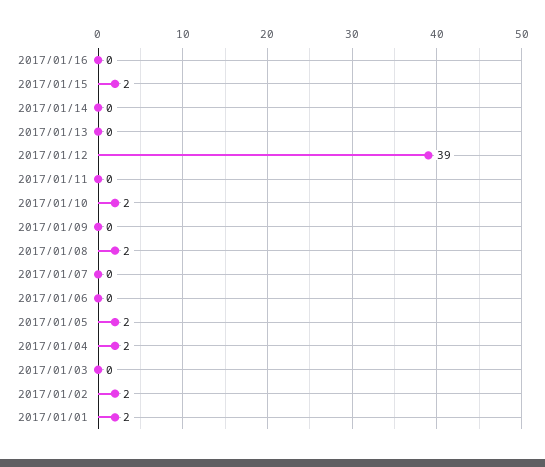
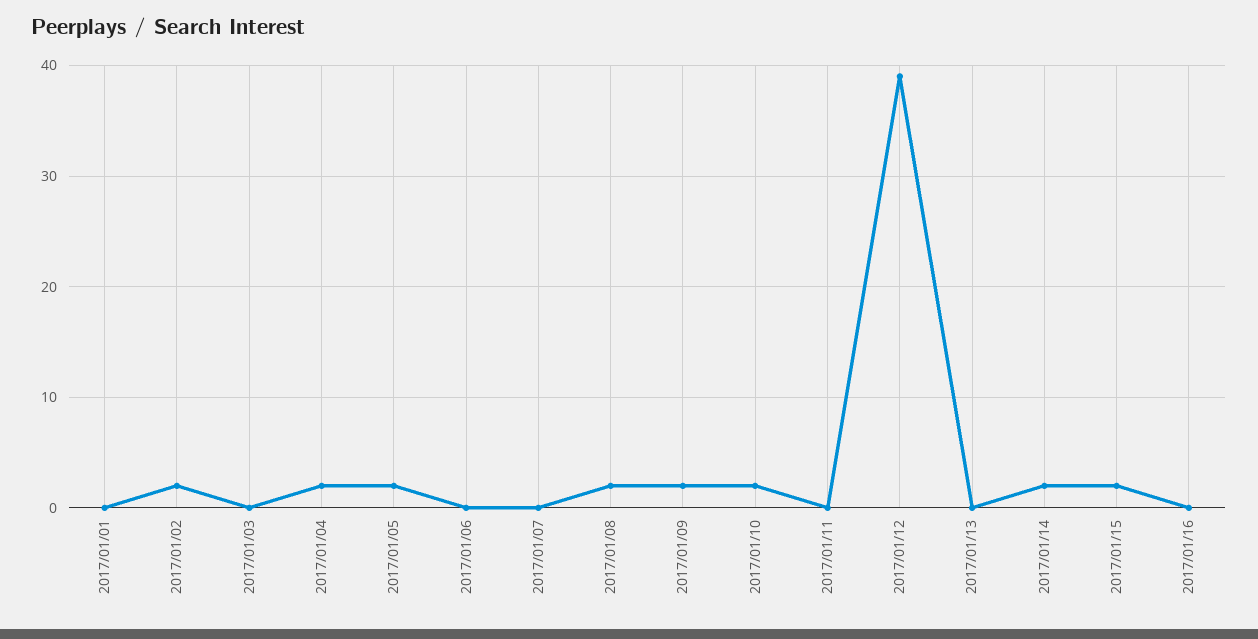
2017/01/14: 0 -> 2
2017/01/09: 0 -> 2
2017/01/01: 2 -> 0

